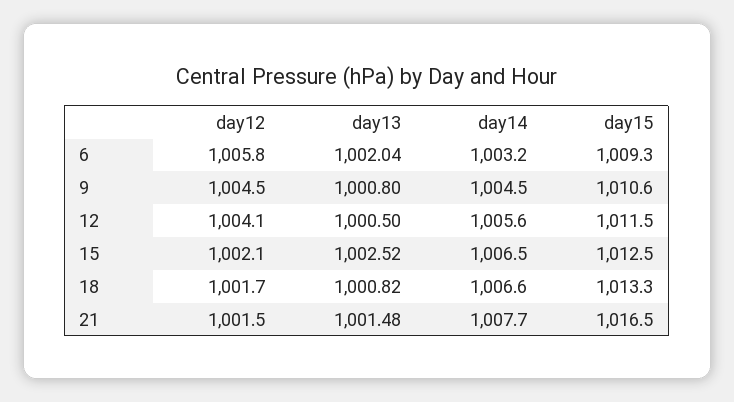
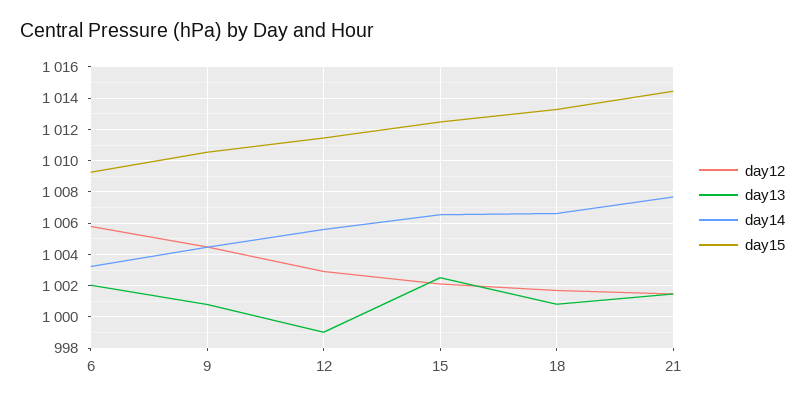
day12, 12: 1004.1 -> 1003
day13, 12: 1000.5 -> 999
day15, 21: 1016.5 -> 1014.5

